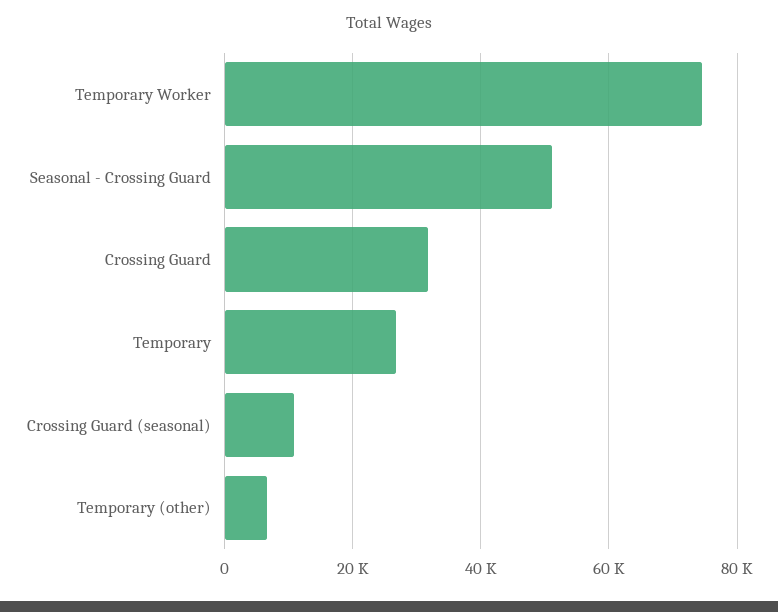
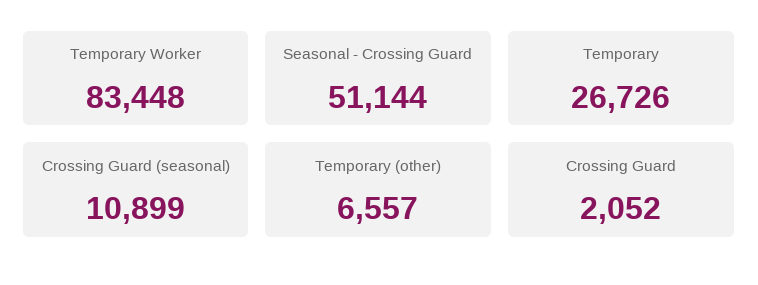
Temporary Worker: 74000 -> 83448
Crossing Guard: 32000 -> 2052

